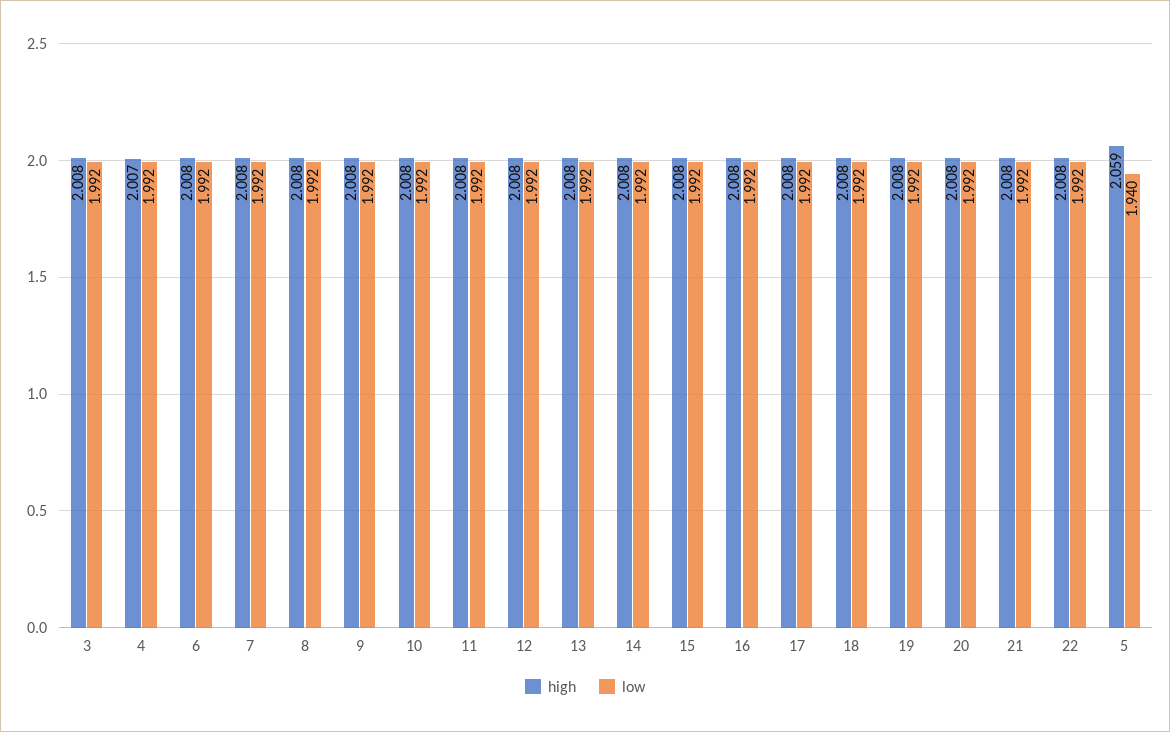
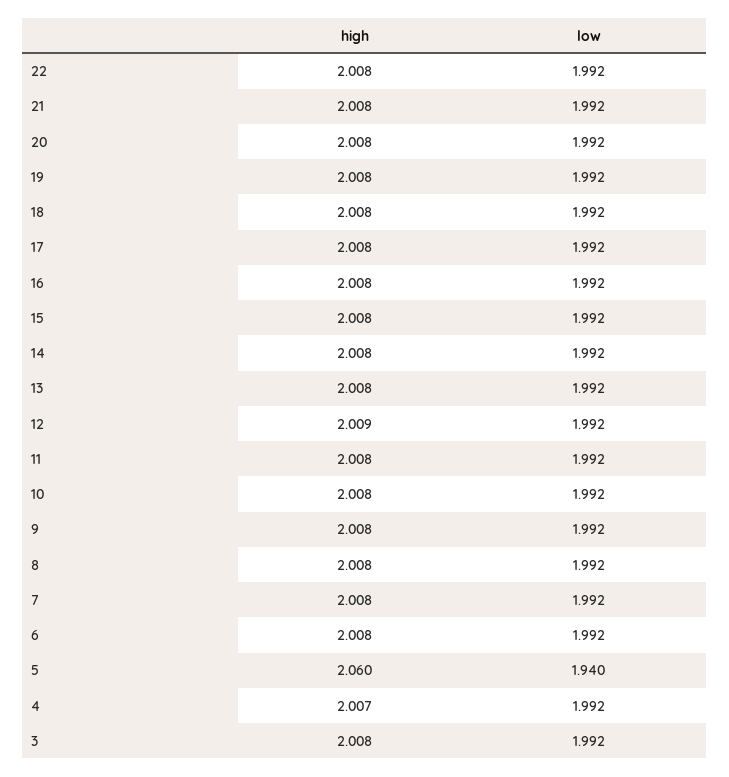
high, 12: 2.008 -> 2.009
high, 5: 2.059 -> 2.06

